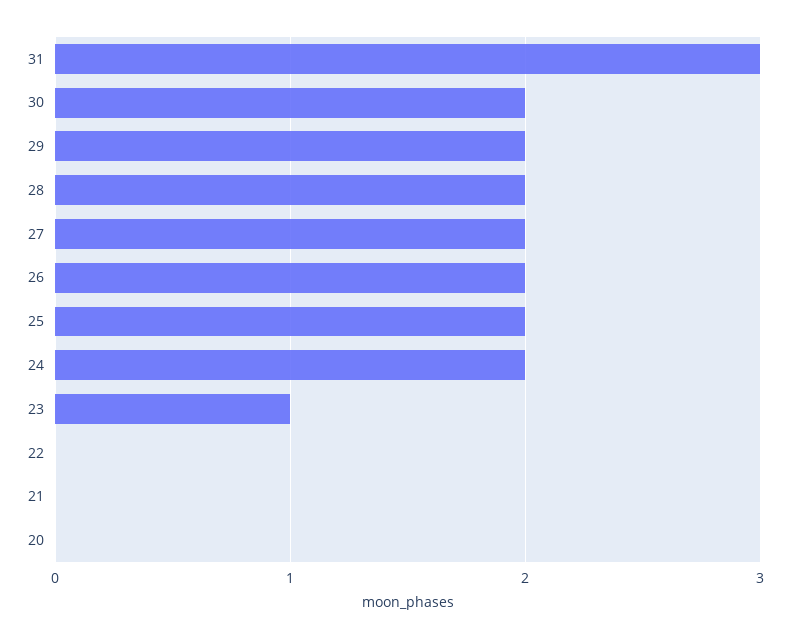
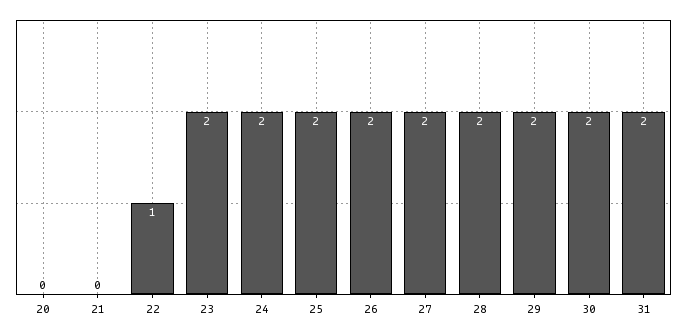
31: 3 -> 2
23: 1 -> 2
22: 0 -> 1

